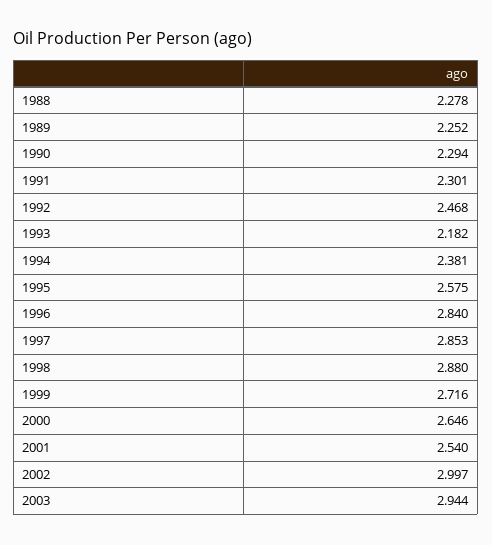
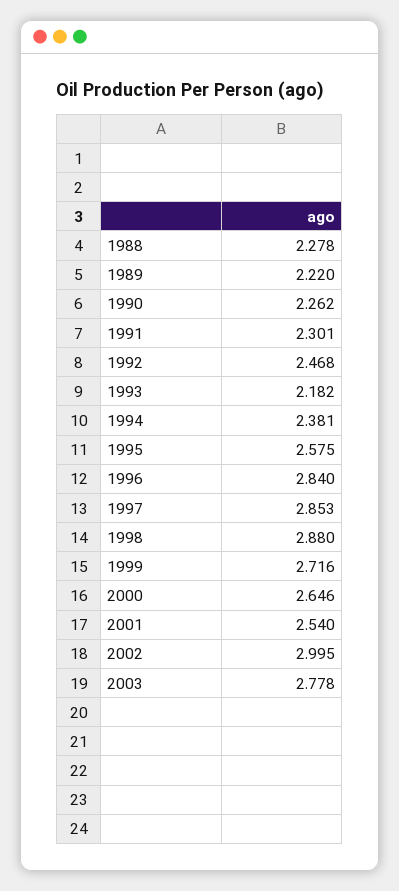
1989: 2.252 -> 2.22
1990: 2.294 -> 2.262
2002: 2.997 -> 2.995
2003: 2.944 -> 2.778

